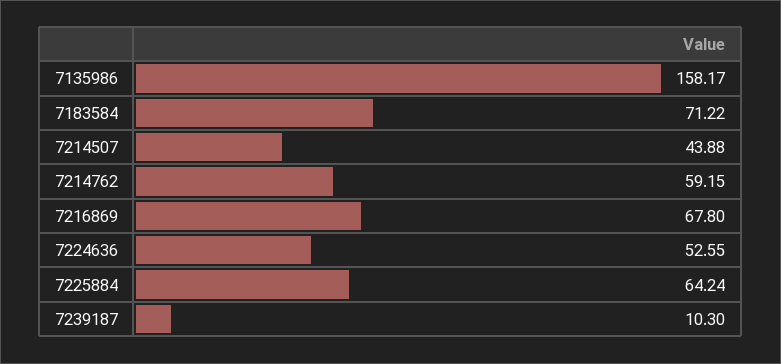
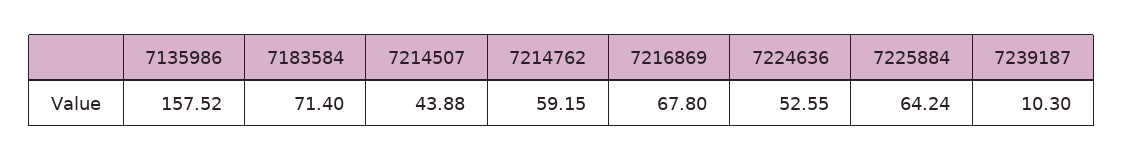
7135986: 158.17 -> 157.52
7183584: 71.22 -> 71.4

